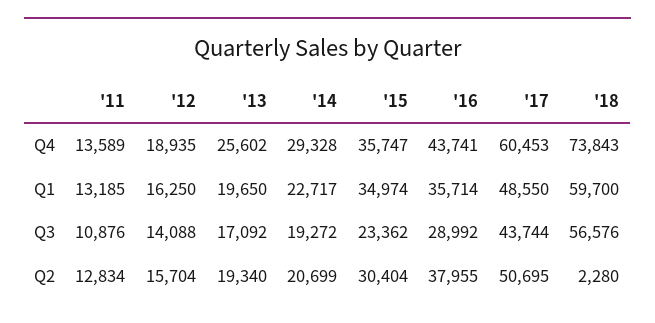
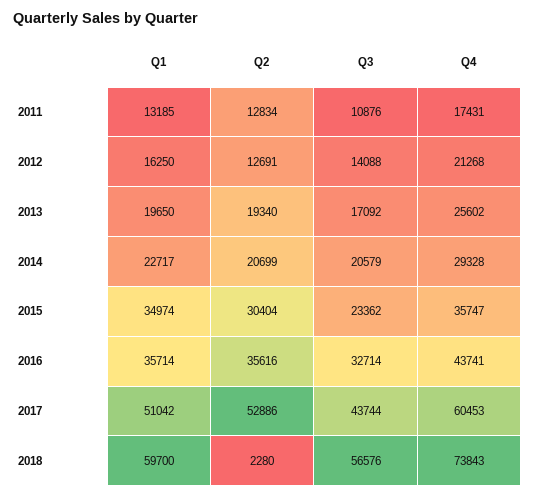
'11, Q4: 13589 -> 17431
'12, Q4: 18935 -> 21268
'17, Q1: 48550 -> 51042
'14, Q3: 19272 -> 20579
'16, Q3: 28992 -> 32714
'12, Q2: 15704 -> 12691
'16, Q2: 37955 -> 35616
'17, Q2: 50695 -> 52886

